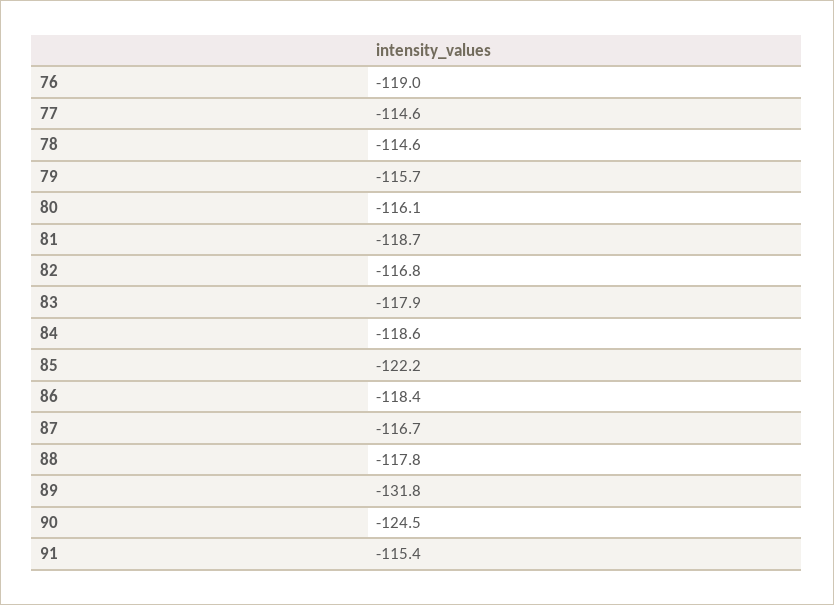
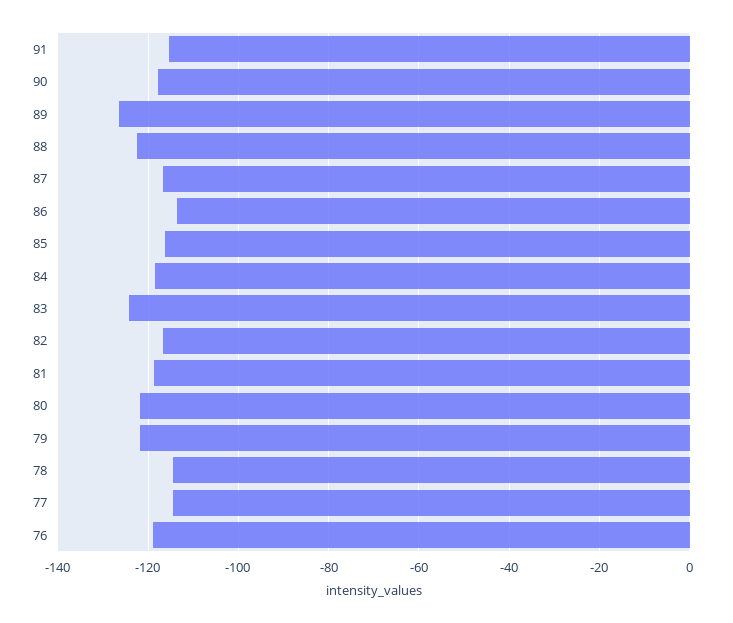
79: -115.7 -> -122
80: -116.1 -> -122
83: -117.9 -> -124
85: -122.2 -> -116
86: -118.4 -> -114
88: -117.8 -> -122
89: -131.8 -> -126
90: -124.5 -> -118

